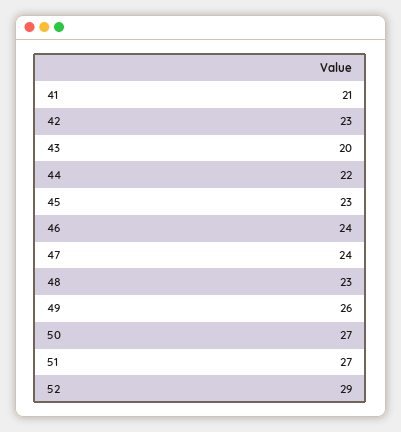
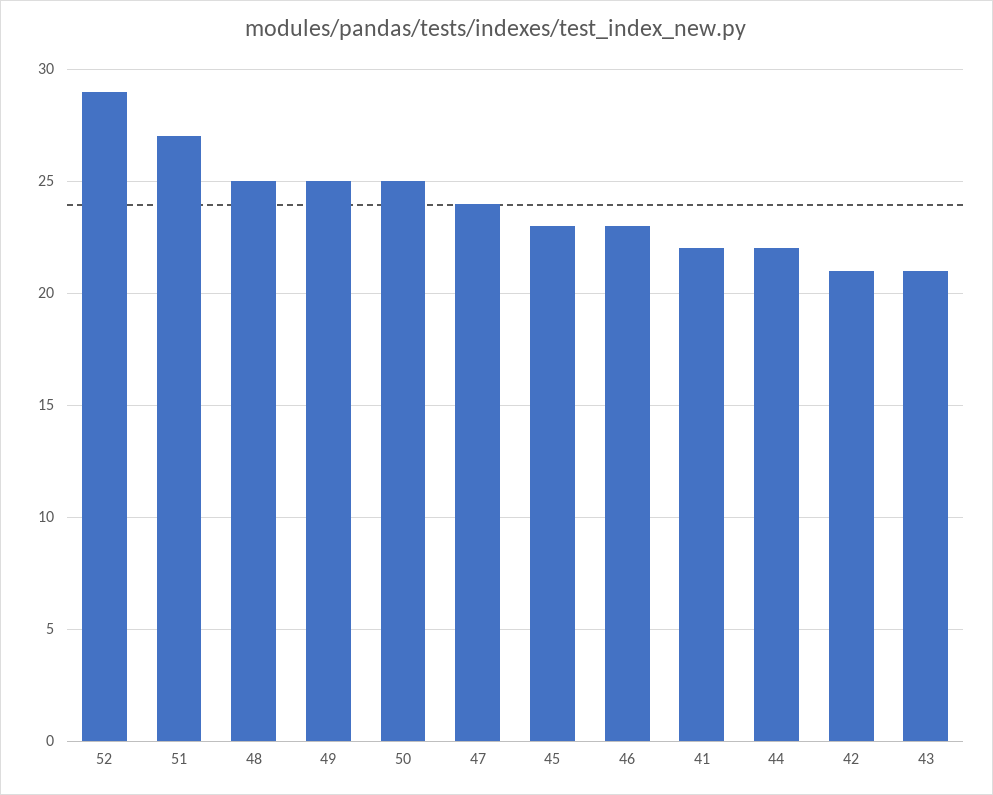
41: 21 -> 22
42: 23 -> 21
43: 20 -> 21
46: 24 -> 23
48: 23 -> 25
49: 26 -> 25
50: 27 -> 25

